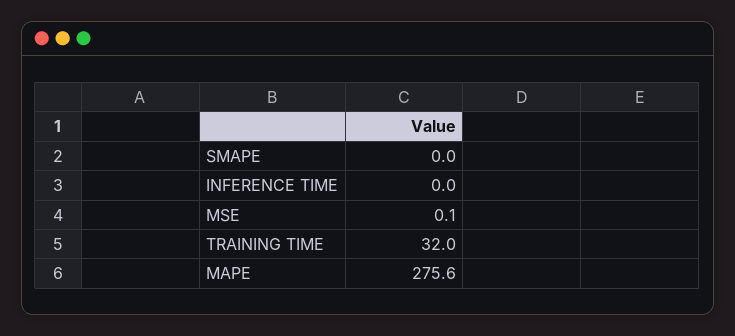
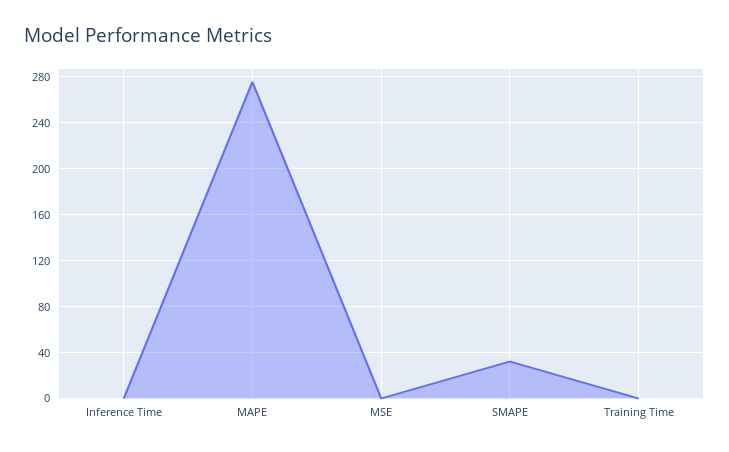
SMAPE: 0 -> 30
TRAINING TIME: 32 -> 0

